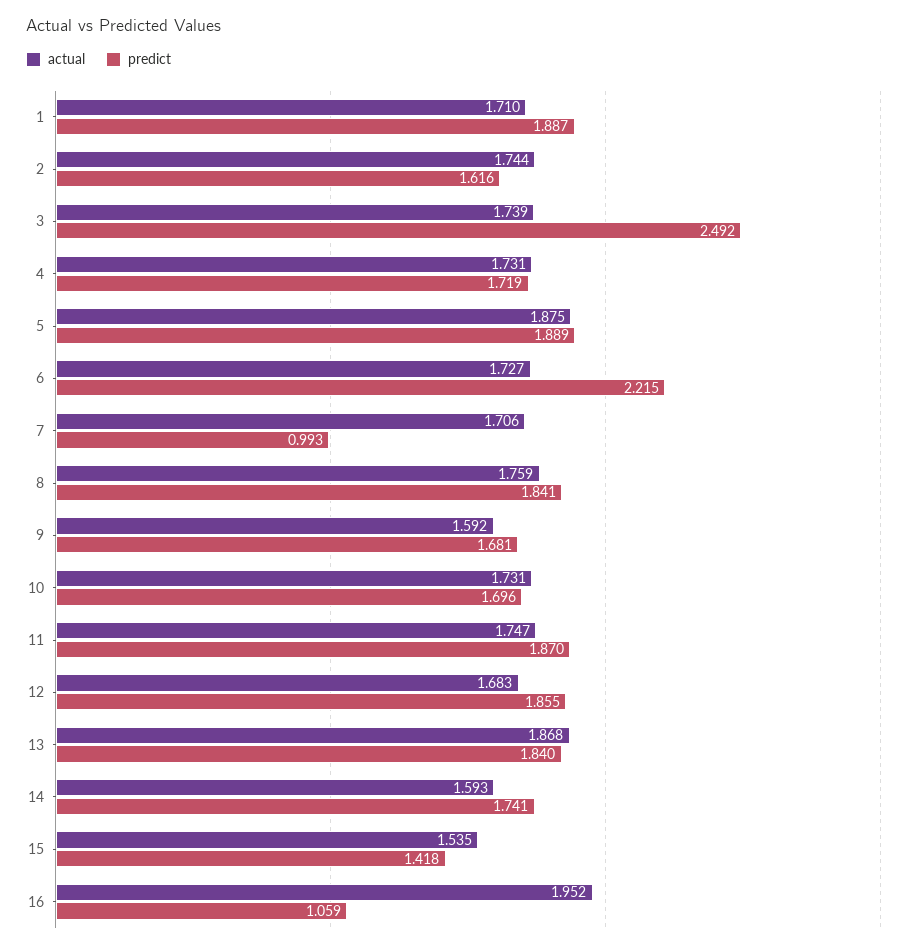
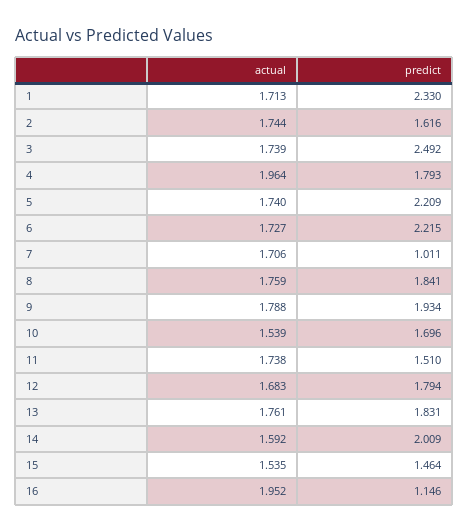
actual, 1: 1.71 -> 1.713
predict, 1: 1.887 -> 2.33
actual, 4: 1.731 -> 1.964
predict, 4: 1.719 -> 1.793
actual, 5: 1.875 -> 1.74
predict, 5: 1.889 -> 2.209
predict, 7: 0.993 -> 1.011
actual, 9: 1.592 -> 1.788
predict, 9: 1.681 -> 1.934
actual, 10: 1.731 -> 1.539
actual, 11: 1.747 -> 1.738
predict, 11: 1.87 -> 1.51
predict, 12: 1.855 -> 1.794
actual, 13: 1.868 -> 1.761
predict, 13: 1.84 -> 1.831
actual, 14: 1.593 -> 1.592
predict, 14: 1.741 -> 2.009
predict, 15: 1.418 -> 1.464
predict, 16: 1.059 -> 1.146

